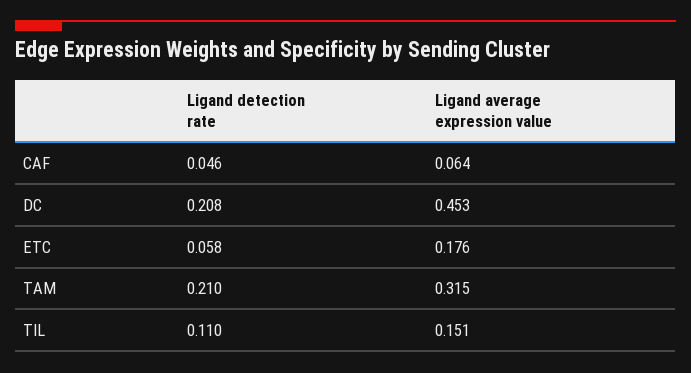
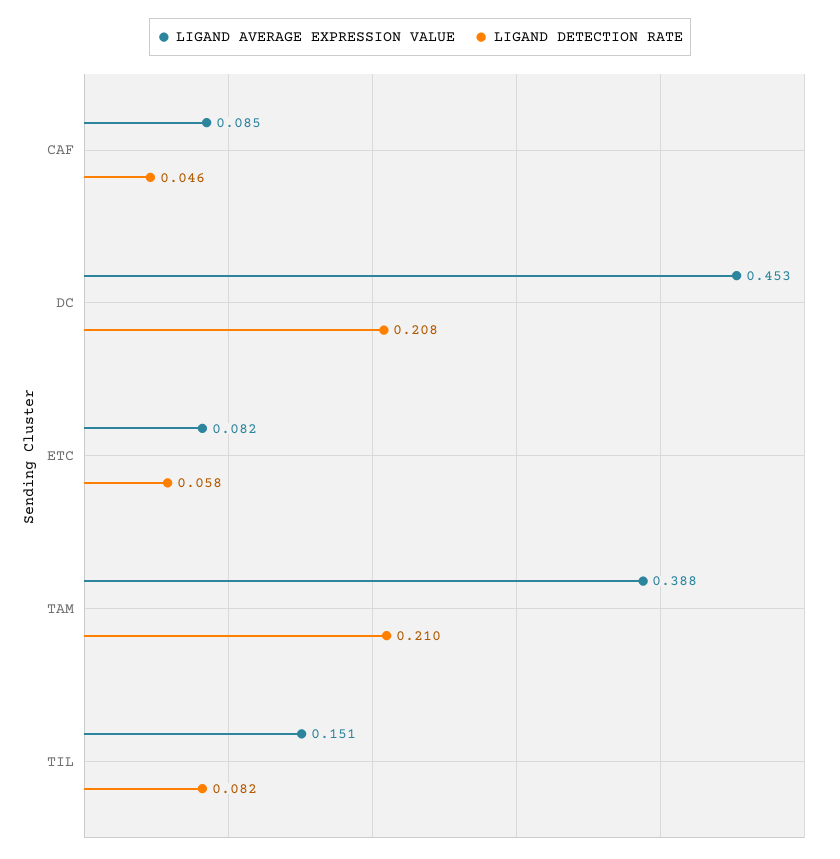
Ligand average expression value, CAF: 0.064 -> 0.085
Ligand average expression value, ETC: 0.176 -> 0.082
Ligand average expression value, TAM: 0.315 -> 0.388
Ligand detection rate, TIL: 0.11 -> 0.082

